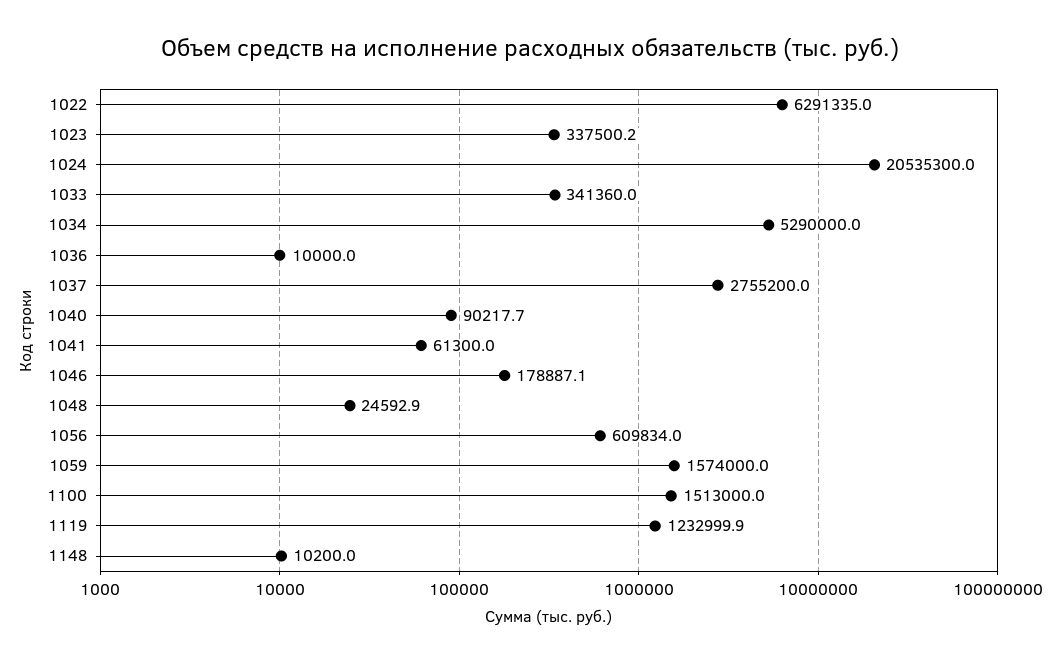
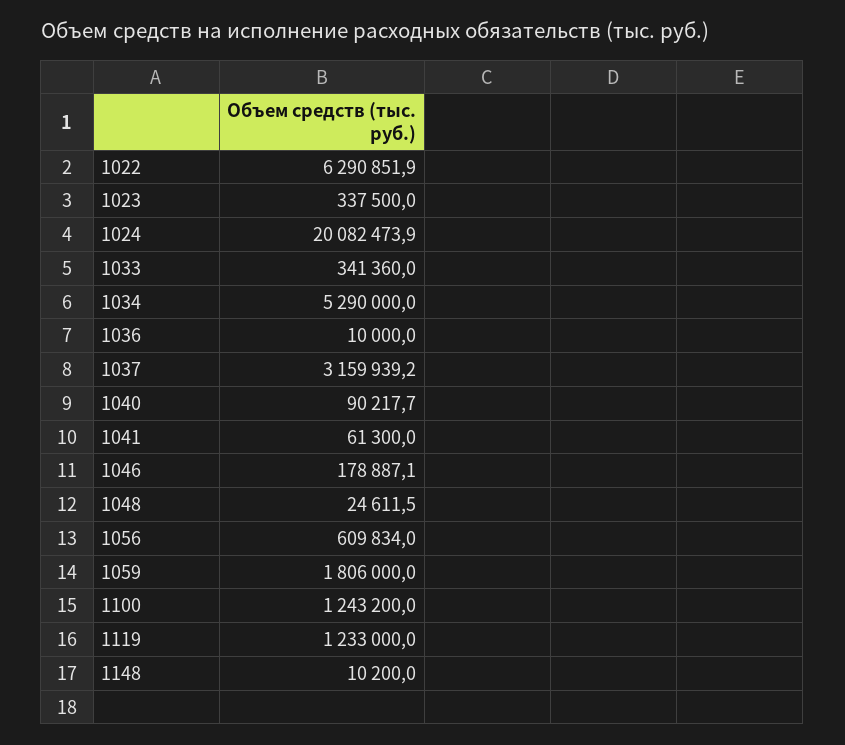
1022: 6291335 -> 6290851.9
1023: 337500.2 -> 337500
1024: 20535300 -> 20082473.9
1037: 2755200 -> 3159939.2
1048: 24592.9 -> 24611.5
1059: 1574000 -> 1806000
1100: 1513000 -> 1243200
1119: 1232999.9 -> 1233000

